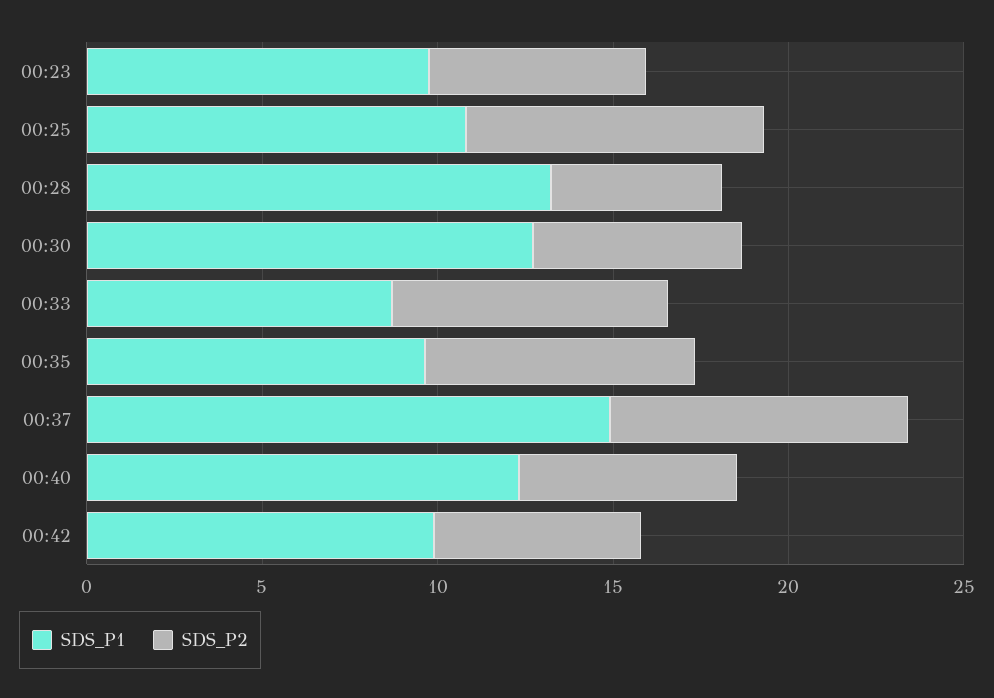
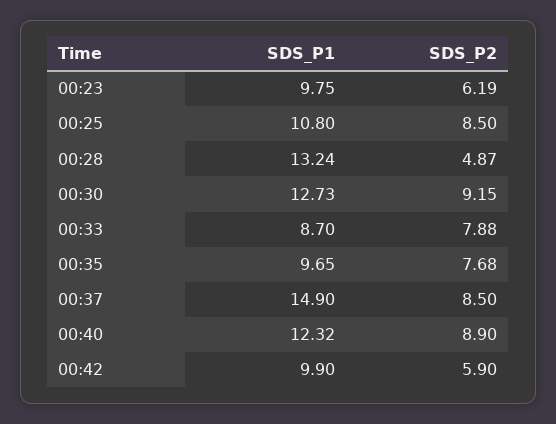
SDS_P2, 00:30: 6 -> 9.15
SDS_P2, 00:40: 6 -> 8.9

